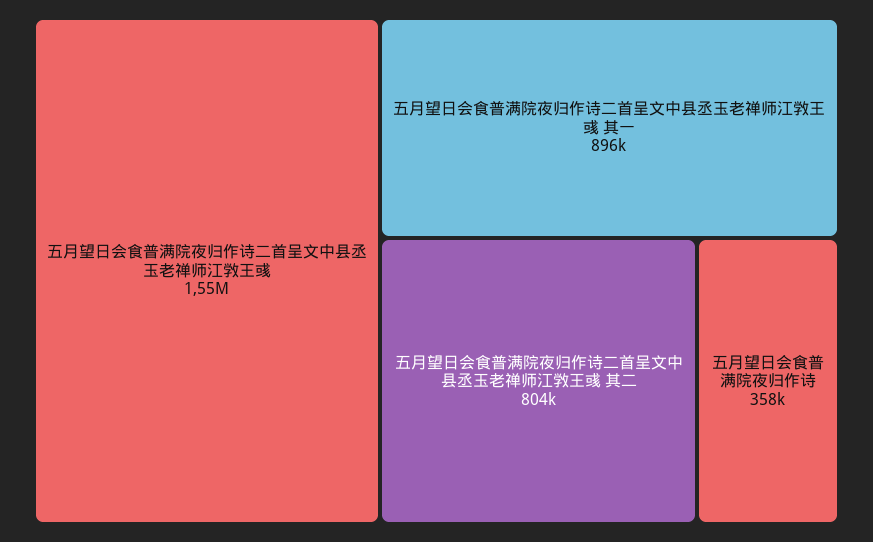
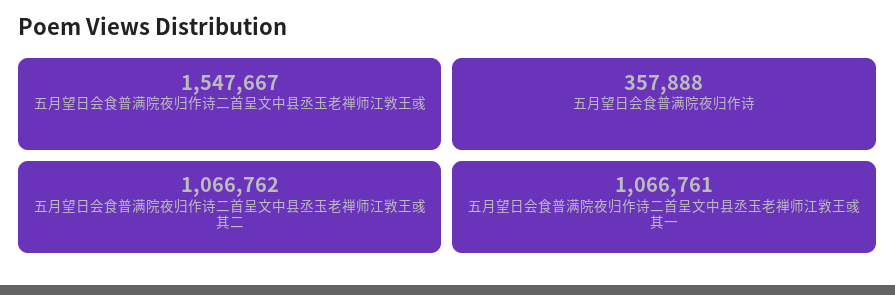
五月望日会食普满院夜归作诗二首呈文中县丞玉老禅师江敩王彧 其一: 896000 -> 1066761
五月望日会食普满院夜归作诗二首呈文中县丞玉老禅师江敩王彧 其二: 804000 -> 1066762

